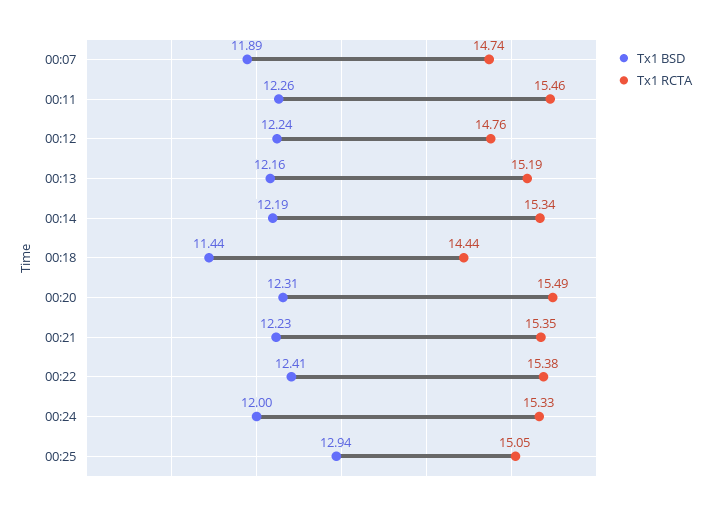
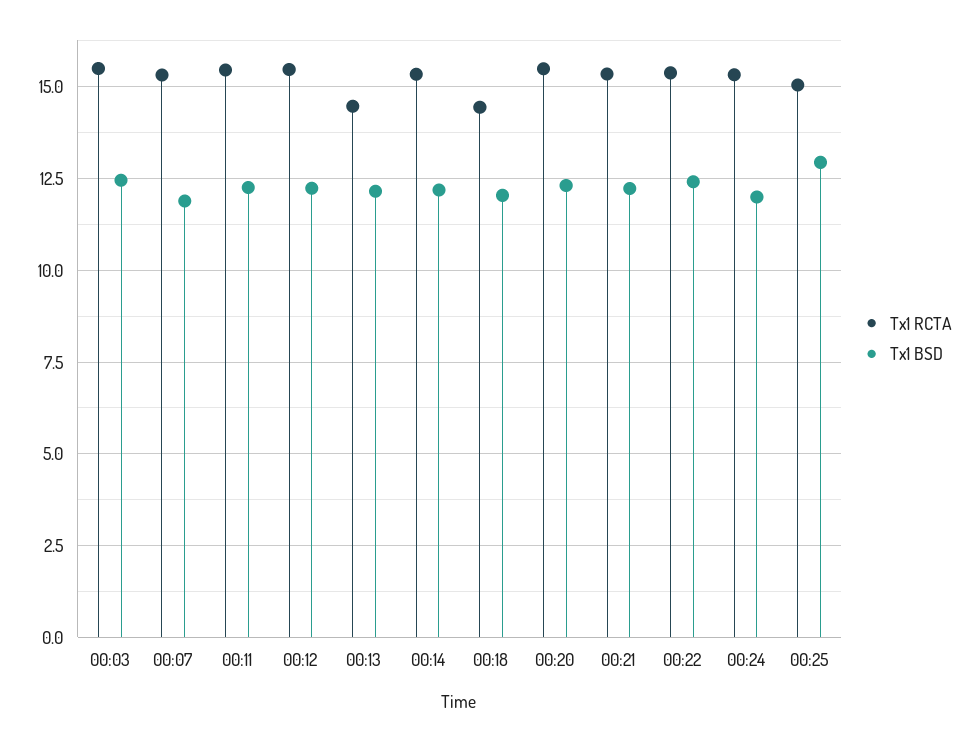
Tx1 RCTA, 00:07: 14.74 -> 15.25
Tx1 RCTA, 00:12: 14.76 -> 15.5
Tx1 RCTA, 00:13: 15.19 -> 14.5
Tx1 BSD, 00:18: 11.44 -> 12
Tx1 RCTA, 00:03: none -> 15.5
Tx1 BSD, 00:03: none -> 12.5

